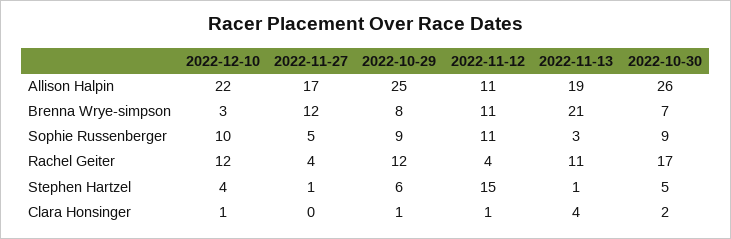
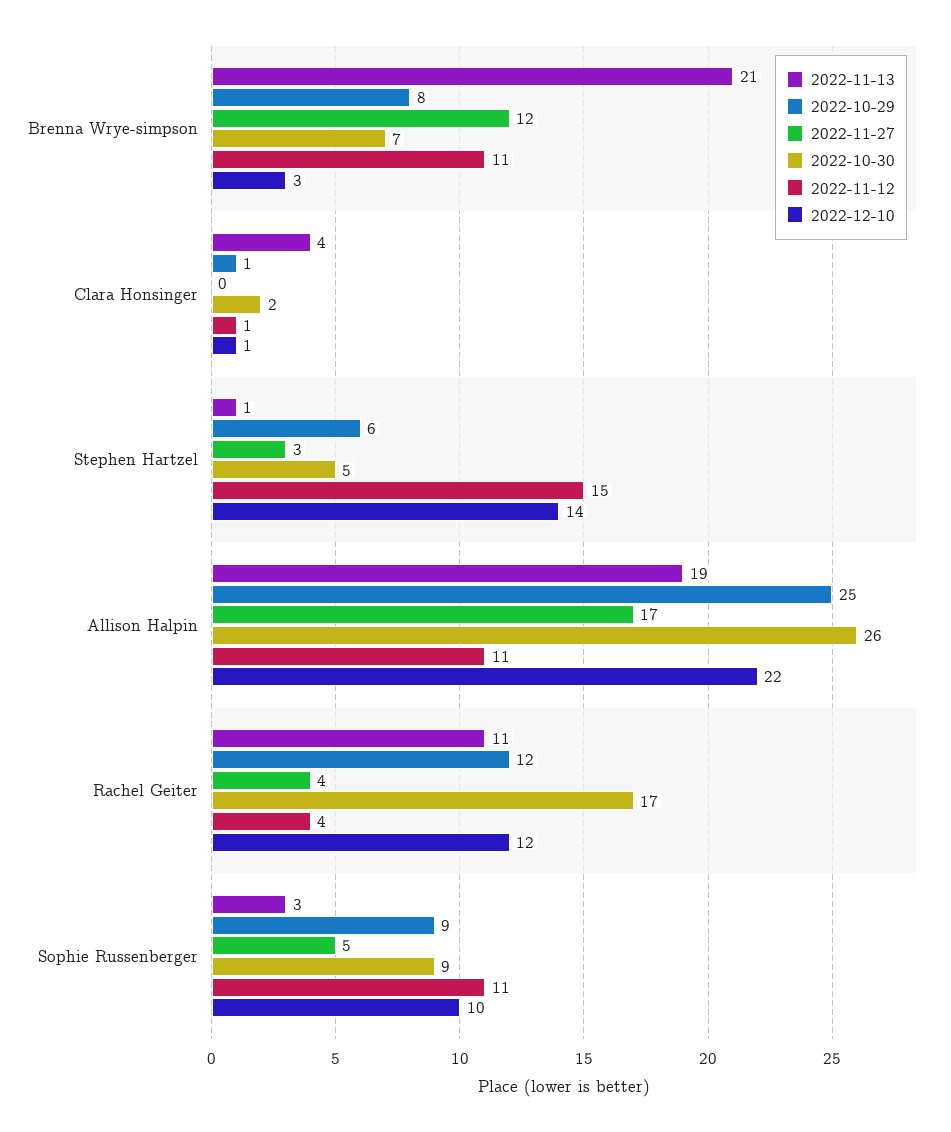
2022-12-10, Stephen Hartzel: 4 -> 14
2022-11-27, Stephen Hartzel: 1 -> 3

